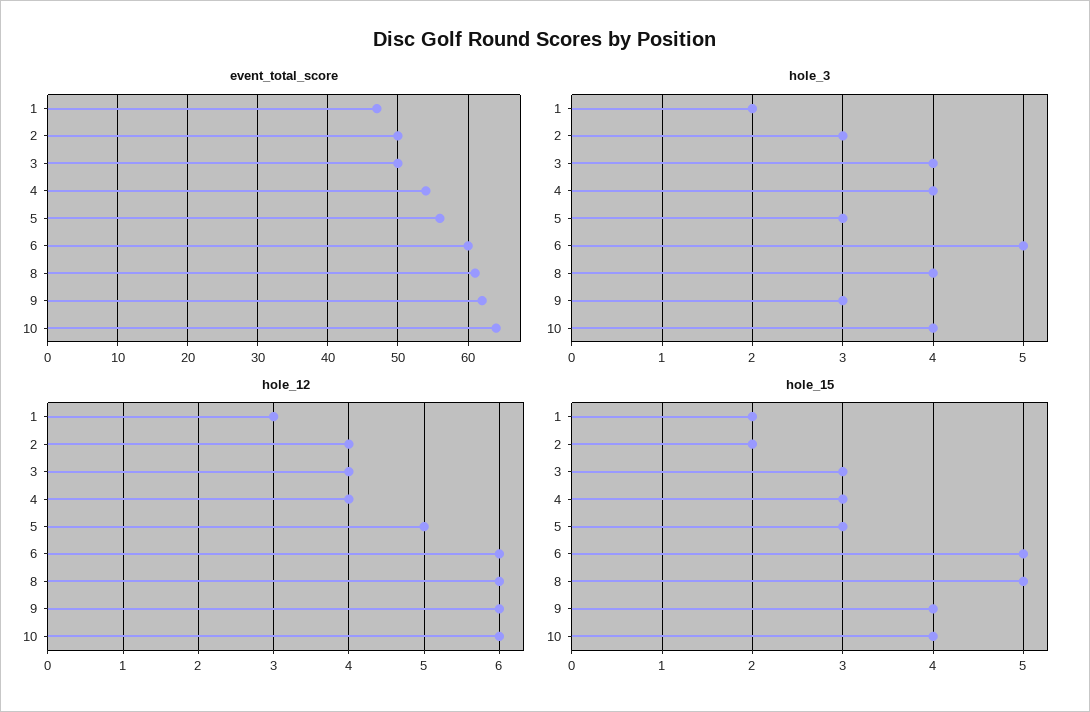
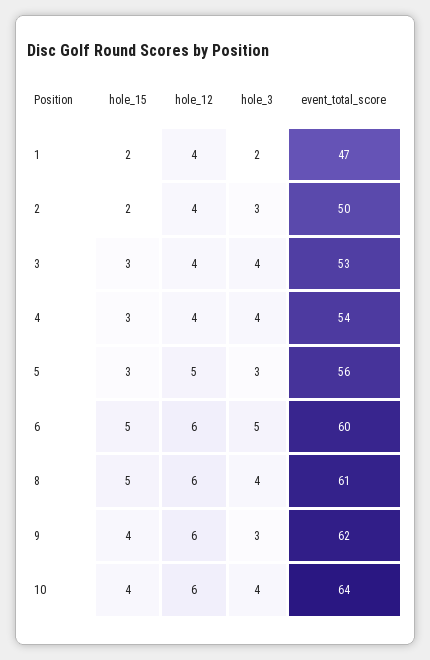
event_total_score, 3: 50 -> 53
hole_12, 1: 3 -> 4

